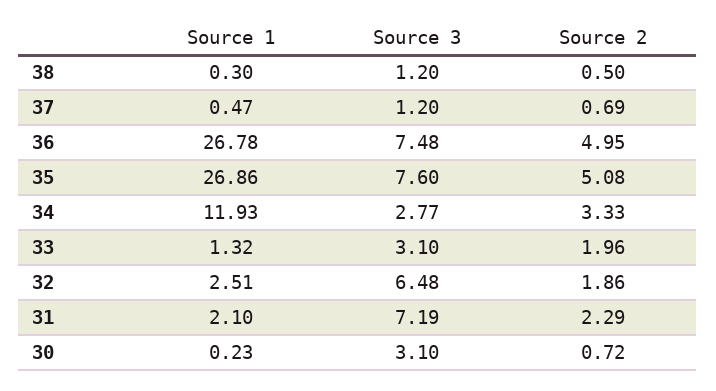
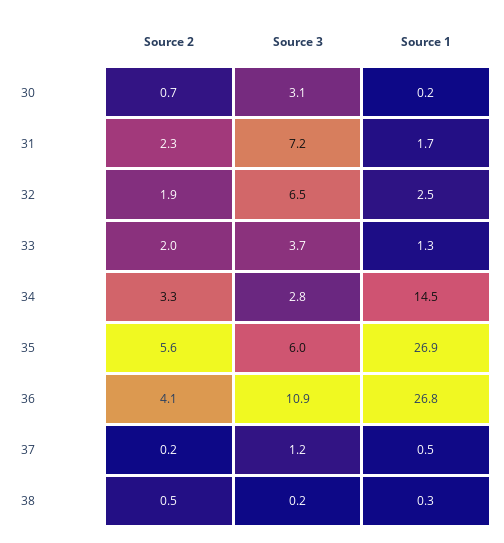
Source 3, 38: 1.2 -> 0.2
Source 2, 37: 0.69 -> 0.2
Source 3, 36: 7.48 -> 10.9
Source 2, 36: 4.95 -> 4.1
Source 3, 35: 7.6 -> 6
Source 2, 35: 5.08 -> 5.6
Source 1, 34: 11.93 -> 14.5
Source 3, 33: 3.1 -> 3.7
Source 1, 31: 2.1 -> 1.7

